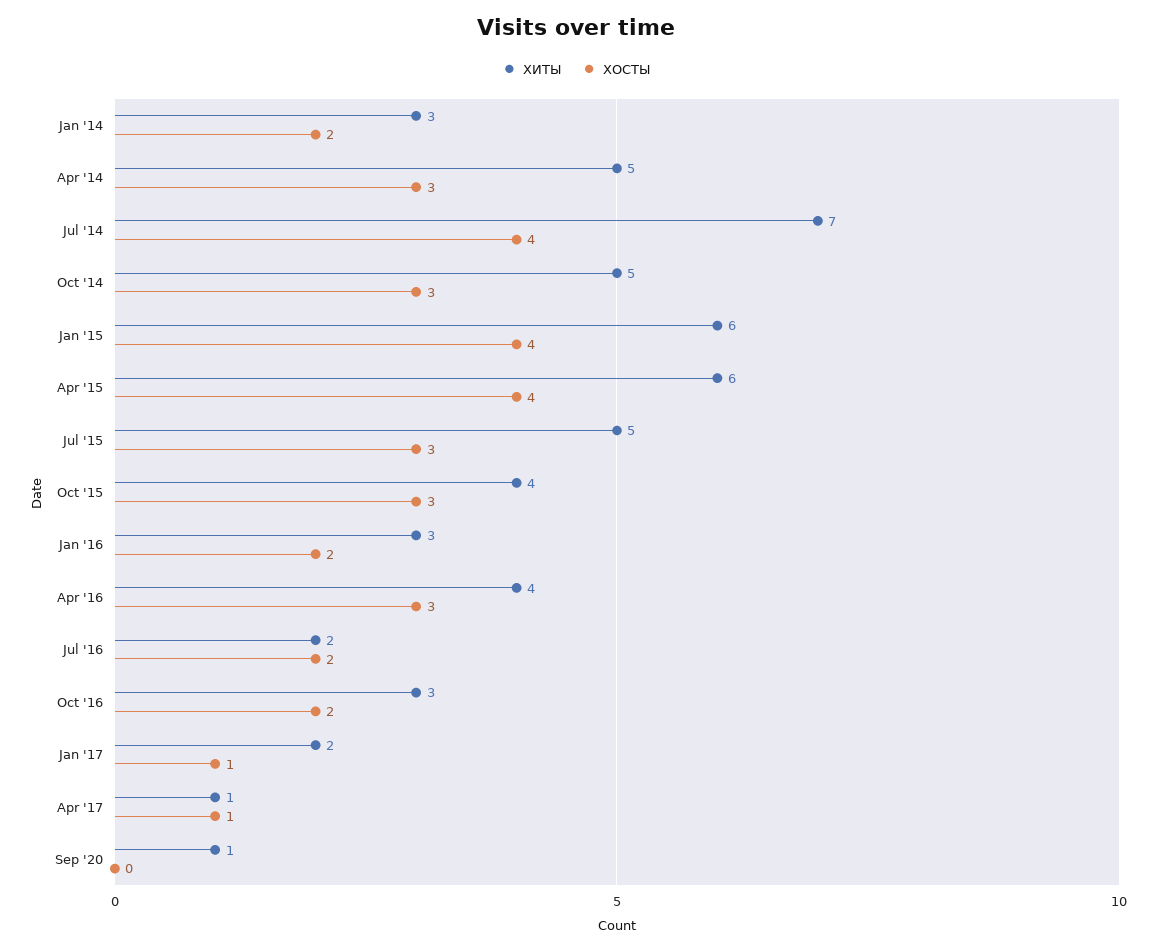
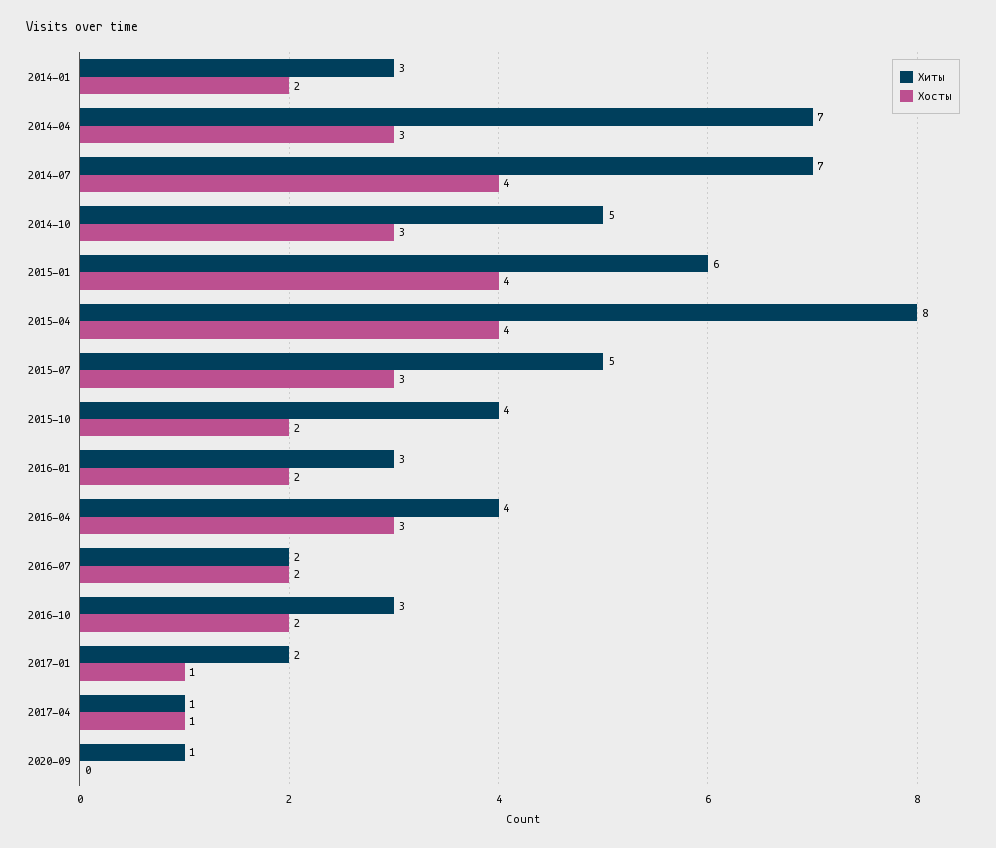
ХИТЫ, Apr '14: 5 -> 7
ХИТЫ, Apr '15: 6 -> 8
ХОСТЫ, Oct '15: 3 -> 2

